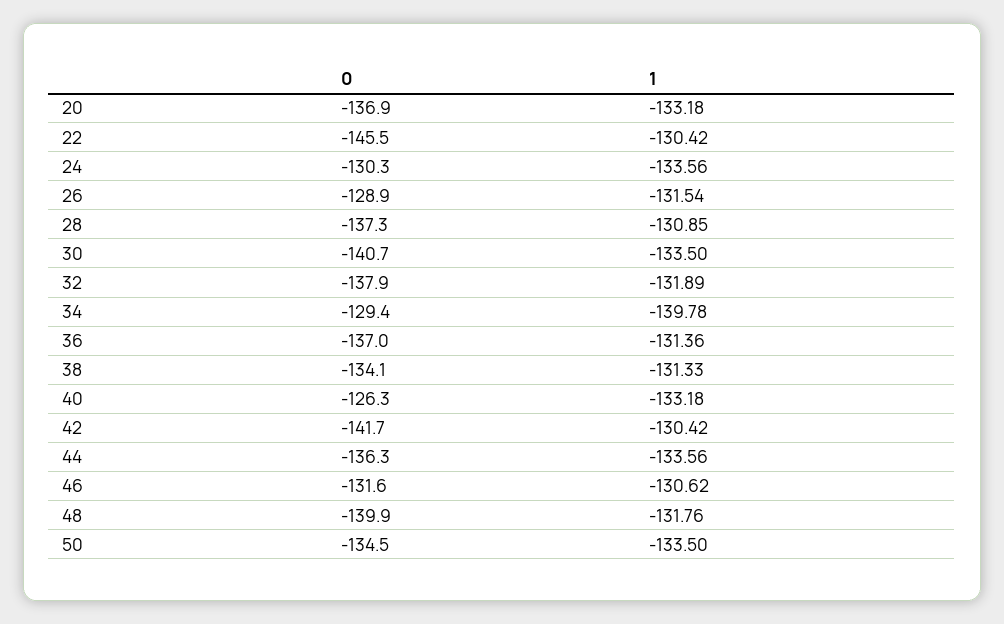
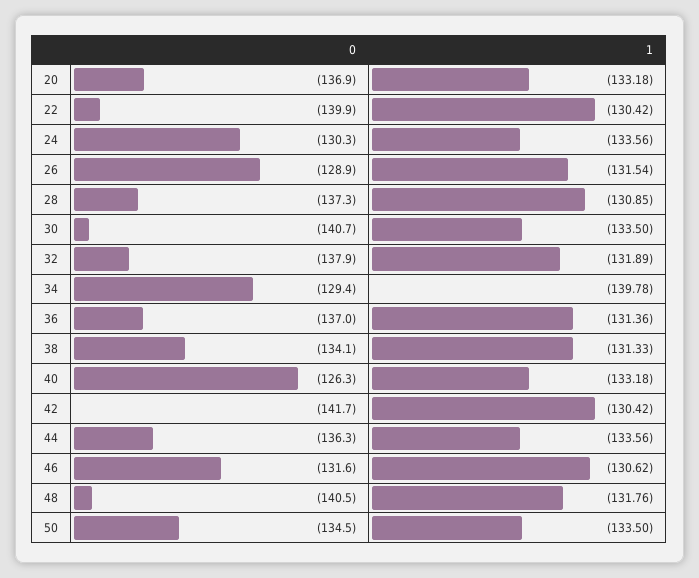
0, 22: -145.5 -> -139.9
0, 48: -139.9 -> -140.5

